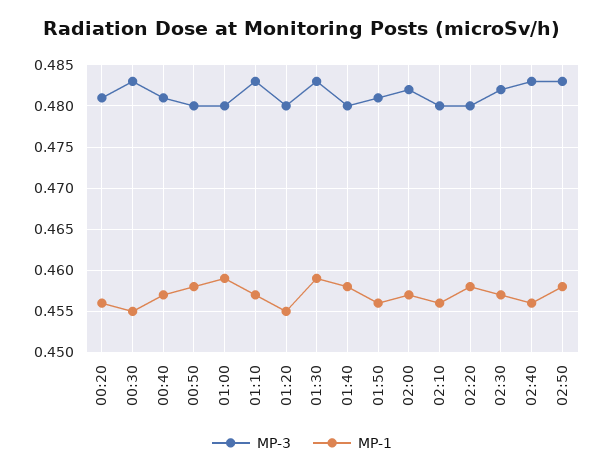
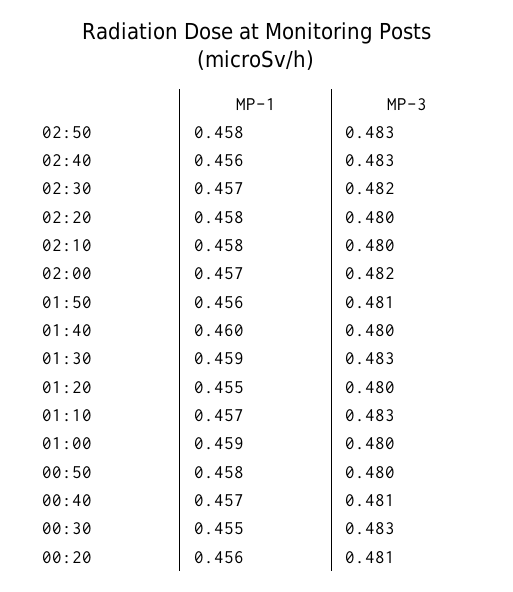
MP-1, 01:40: 0.458 -> 0.46
MP-1, 02:10: 0.456 -> 0.458

